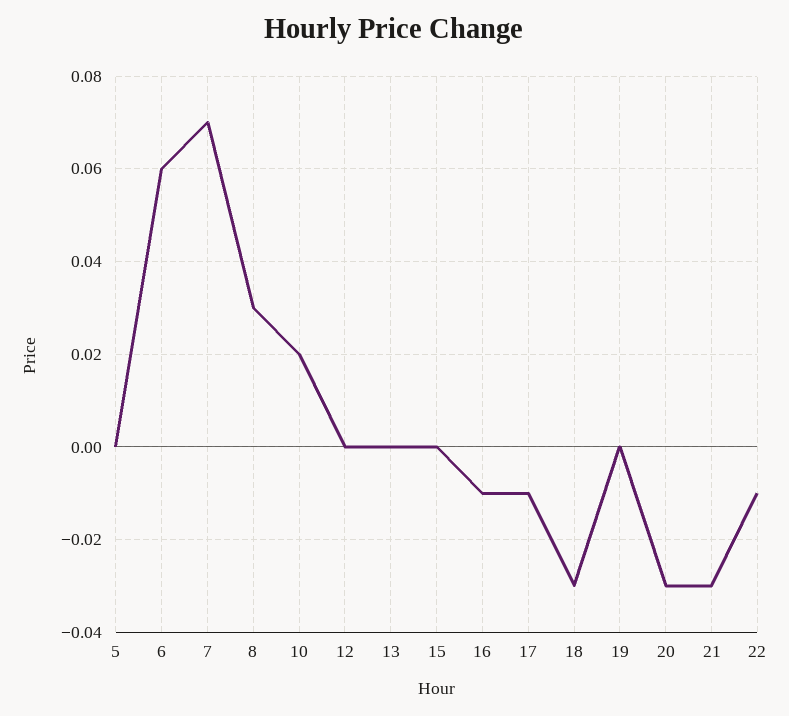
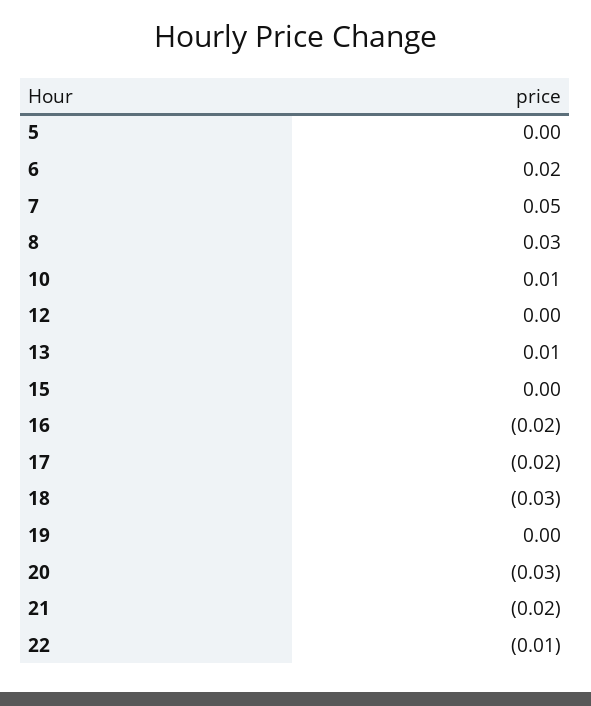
6: 0.06 -> 0.02
7: 0.07 -> 0.05
10: 0.02 -> 0.01
13: 0 -> 0.01
16: -0.01 -> -0.02
17: -0.01 -> -0.02
21: -0.03 -> -0.02

